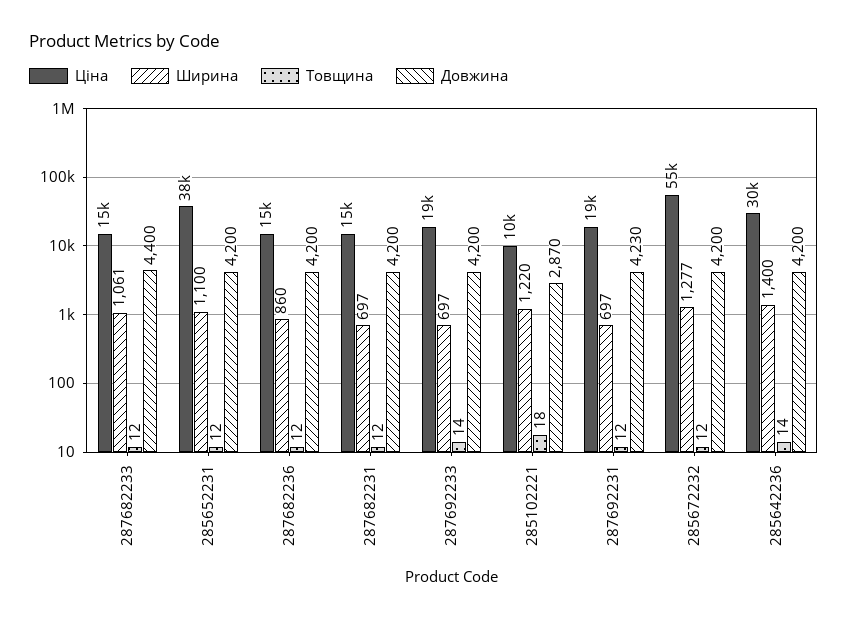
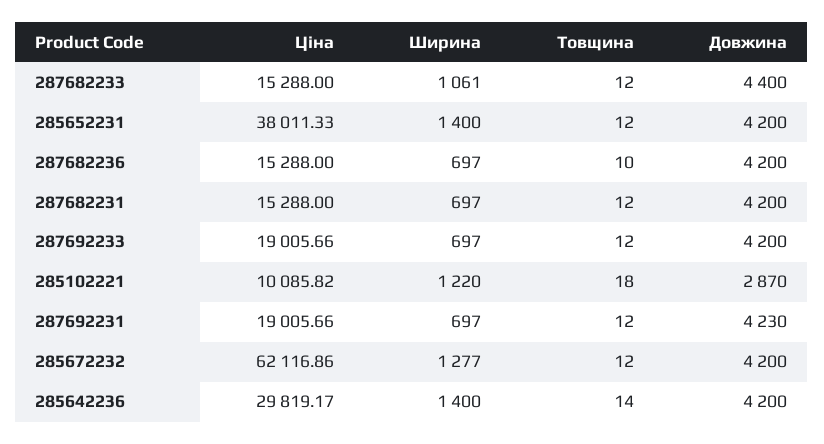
Ширина, 285652231: 1100 -> 1400
Ширина, 287682236: 860 -> 697
Товщина, 287682236: 12 -> 10
Товщина, 287692233: 14 -> 12
Ціна, 285672232: 55000 -> 62116.86

